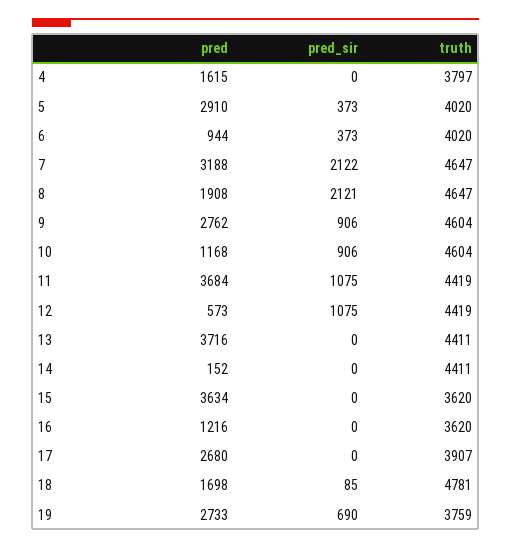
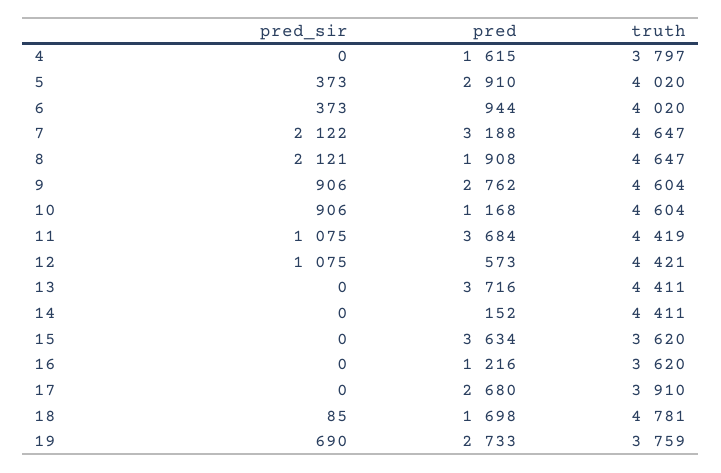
truth, 12: 4419 -> 4421
truth, 17: 3907 -> 3910

